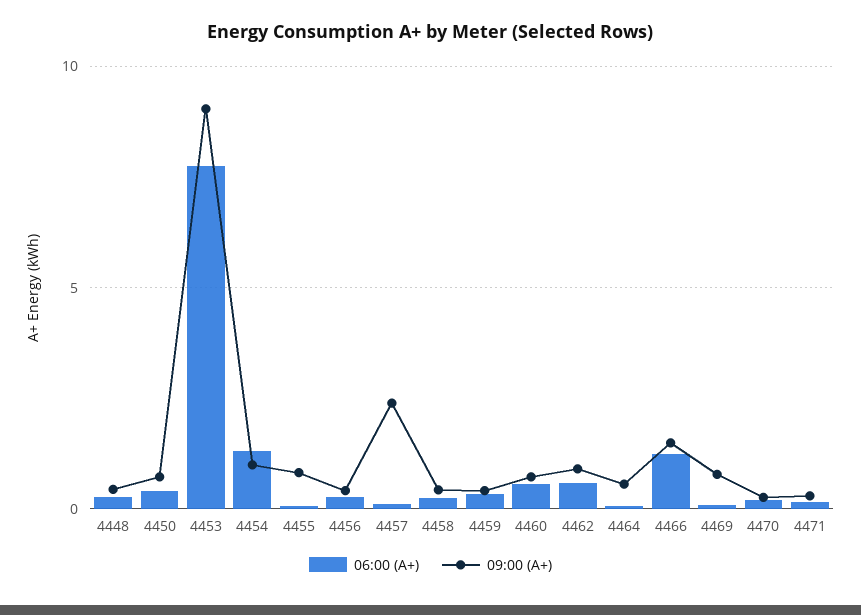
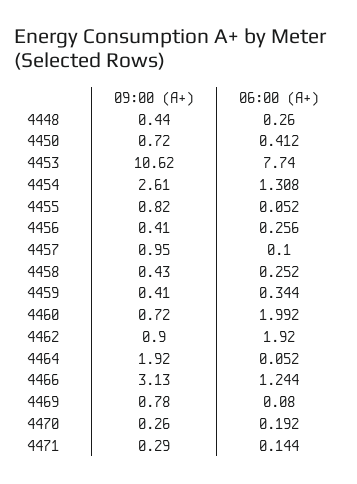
09:00 (A+), 4453: 9 -> 10.62
09:00 (A+), 4454: 1 -> 2.61
09:00 (A+), 4457: 2.5 -> 0.95
06:00 (A+), 4460: 0.5 -> 1.992
06:00 (A+), 4462: 0.5 -> 1.92
09:00 (A+), 4464: 0.5 -> 1.92
09:00 (A+), 4466: 1.5 -> 3.13

